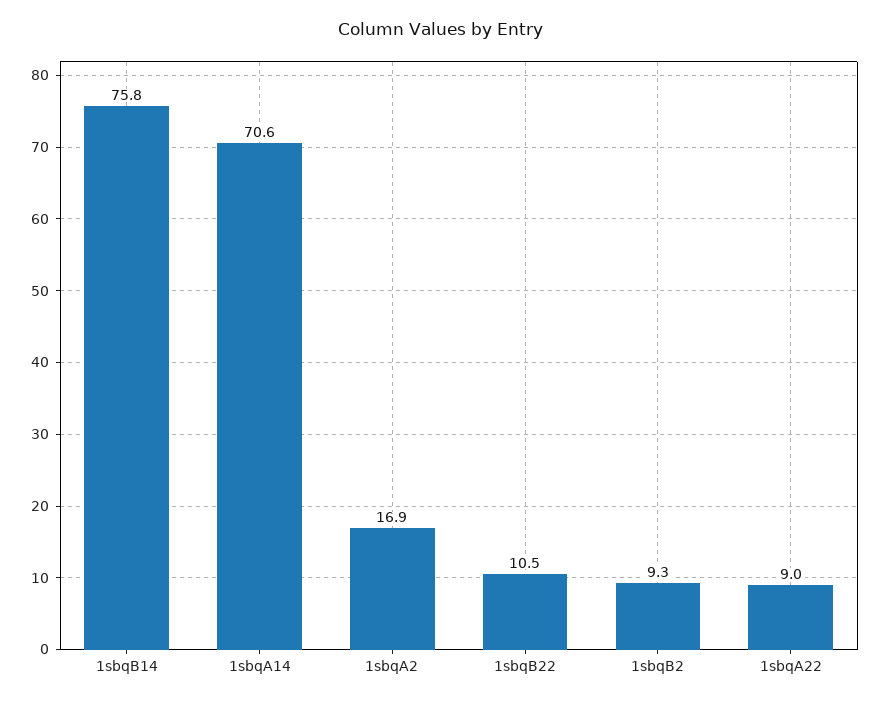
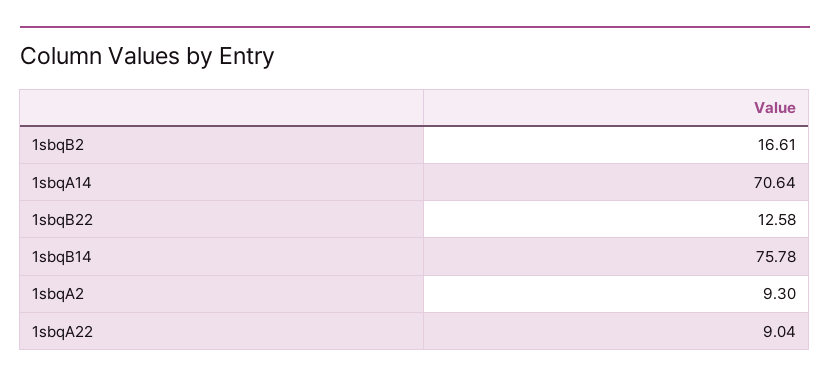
1sbqA2: 16.9 -> 9.3
1sbqB22: 10.5 -> 12.58
1sbqB2: 9.3 -> 16.61

